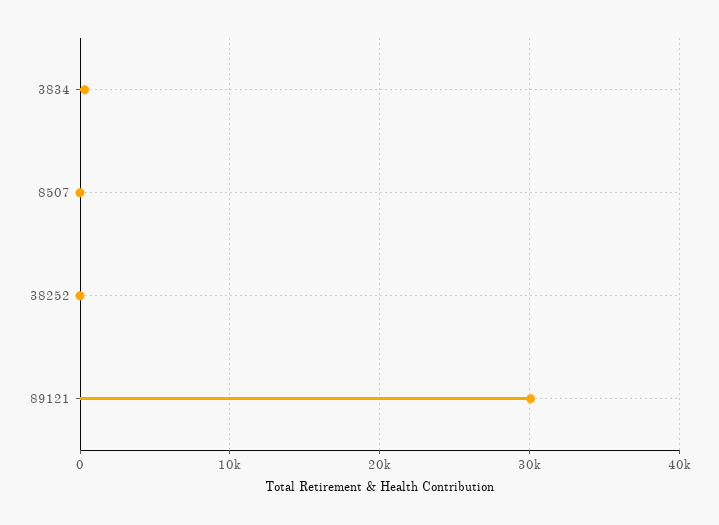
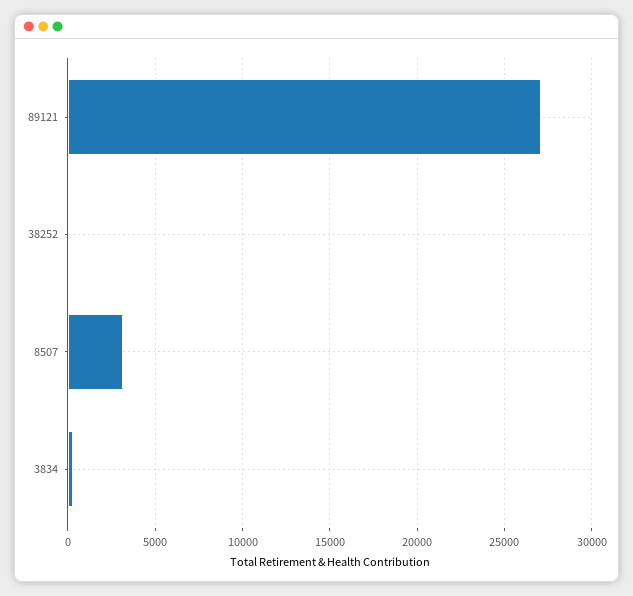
8507: 0 -> 3000
89121: 30000 -> 27000

